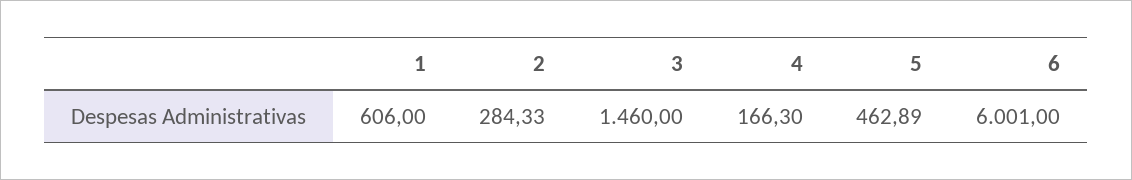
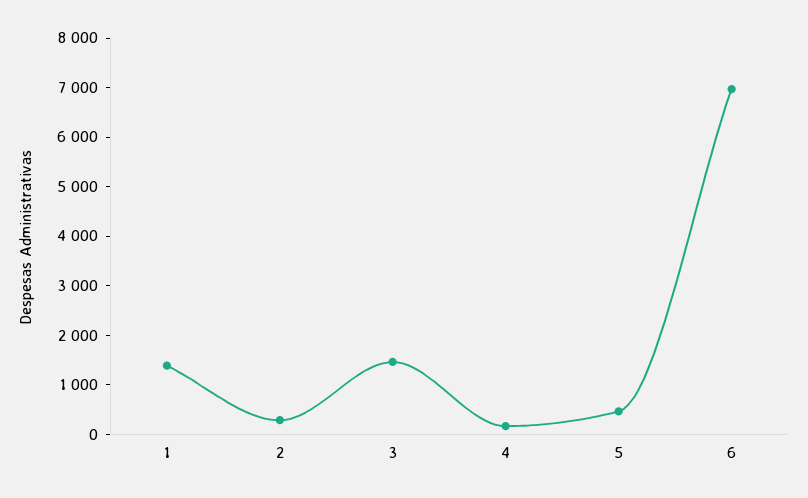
1: 606 -> 1400
6: 6001 -> 7000

